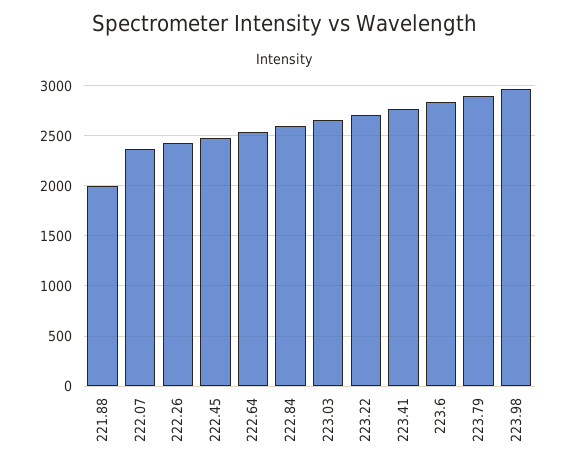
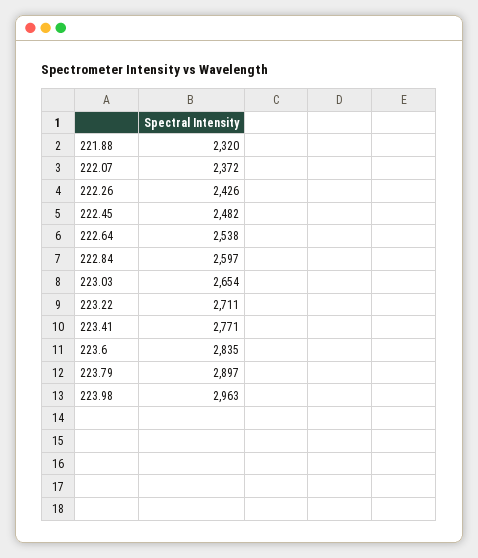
221.88: 2000 -> 2320

